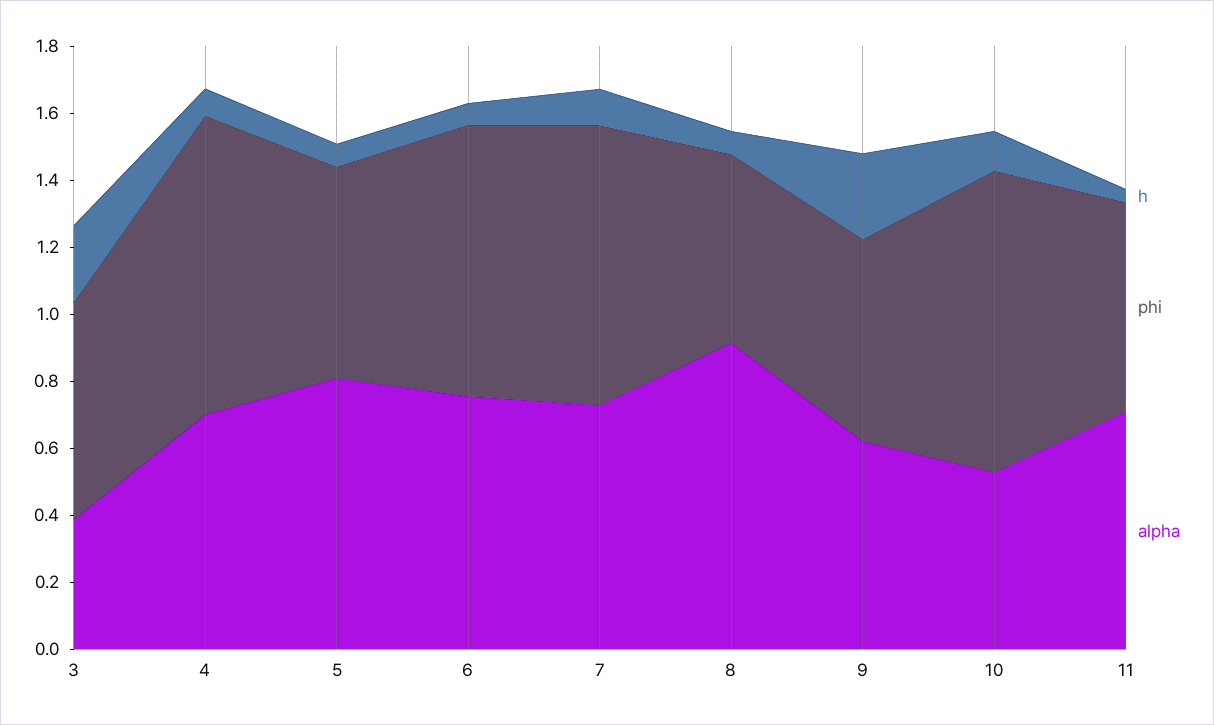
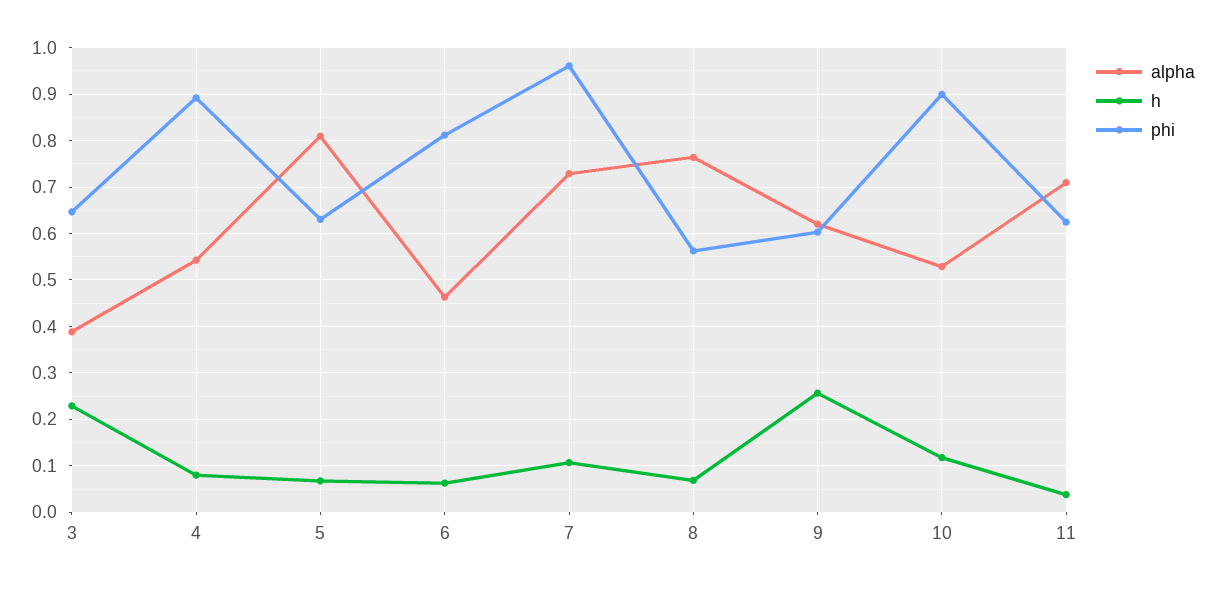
alpha, 4: 0.7 -> 0.54
alpha, 6: 0.75 -> 0.46
phi, 7: 0.85 -> 0.96
alpha, 8: 0.9 -> 0.76

